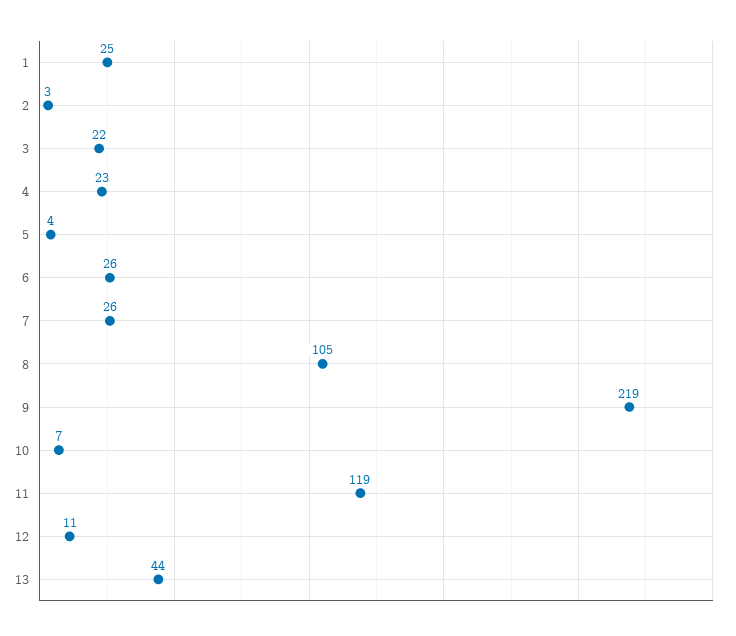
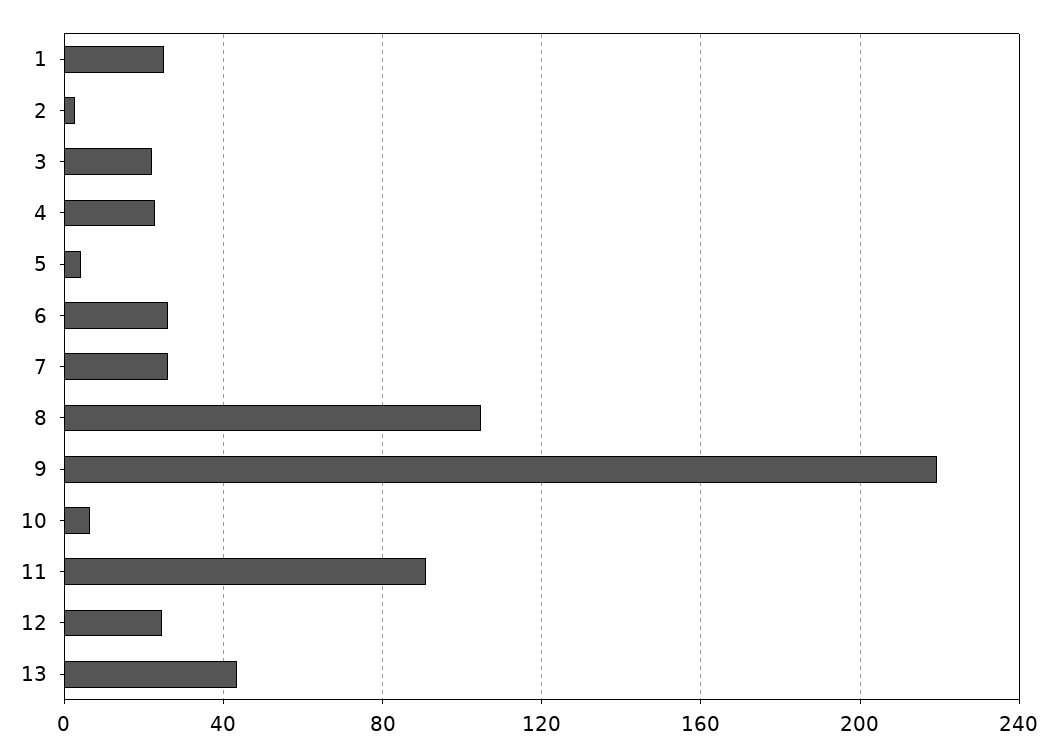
11: 119 -> 90
12: 11 -> 25

